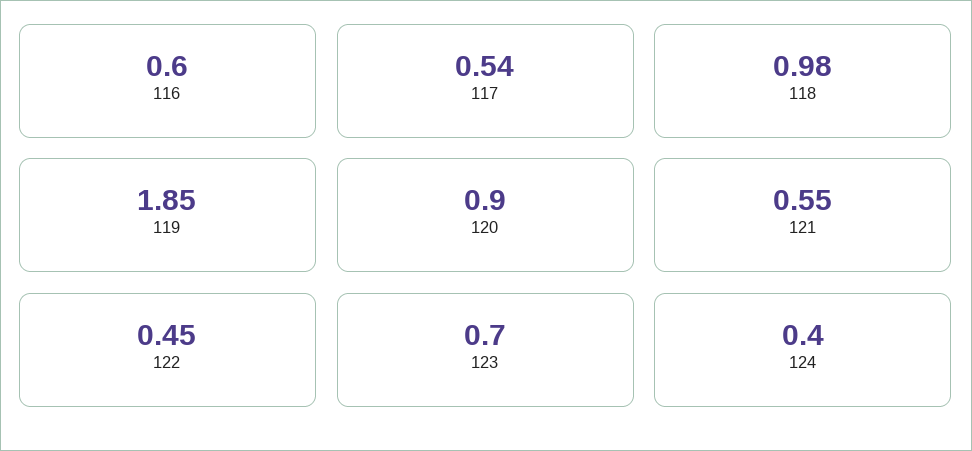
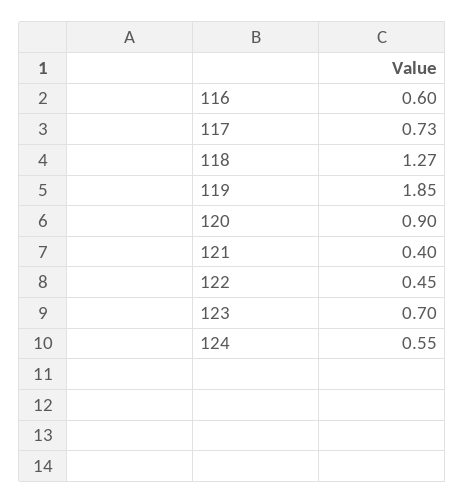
117: 0.54 -> 0.73
118: 0.98 -> 1.27
121: 0.55 -> 0.4
124: 0.4 -> 0.55

